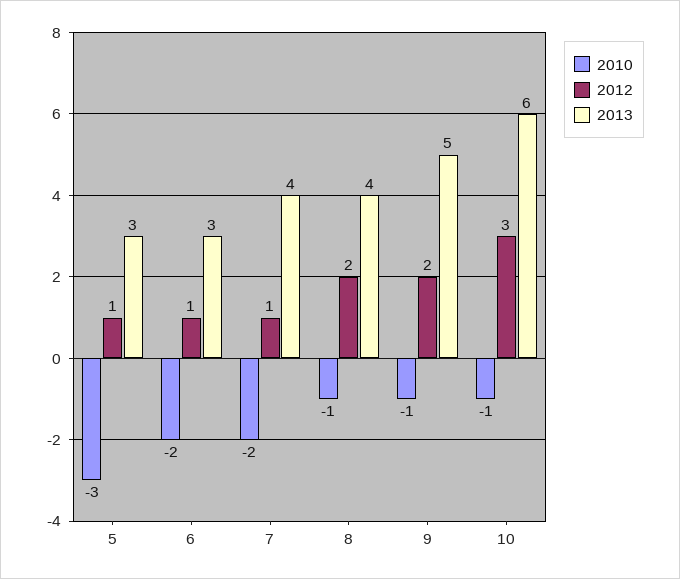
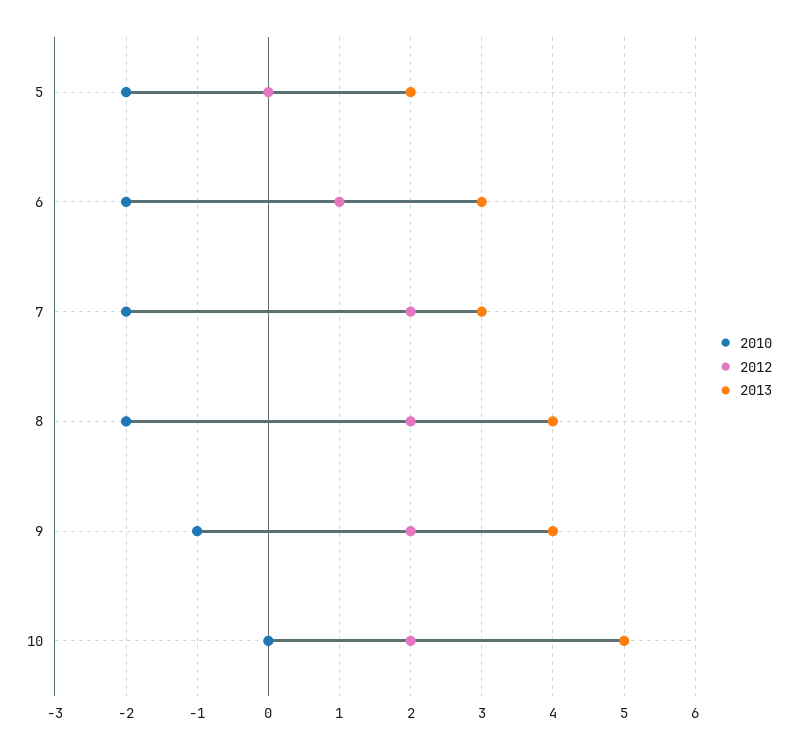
2010, 5: -3 -> -2
2012, 5: 1 -> 0
2013, 5: 3 -> 2
2012, 7: 1 -> 2
2013, 7: 4 -> 3
2010, 8: -1 -> -2
2013, 9: 5 -> 4
2010, 10: -1 -> 0
2012, 10: 3 -> 2
2013, 10: 6 -> 5

